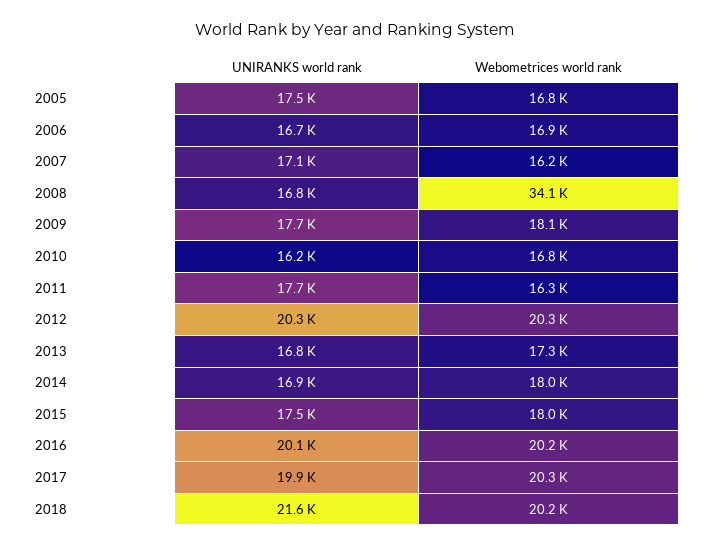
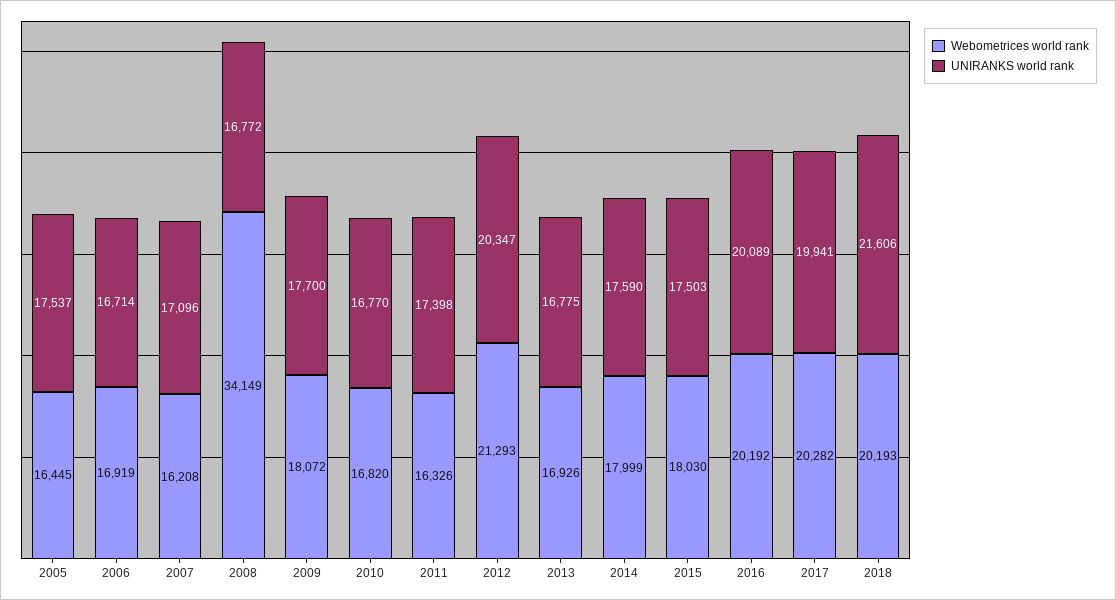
Webometrices world rank, 2005: 16800 -> 16445
UNIRANKS world rank, 2010: 16200 -> 16770
UNIRANKS world rank, 2011: 17700 -> 17398
Webometrices world rank, 2012: 20300 -> 21293
Webometrices world rank, 2013: 17300 -> 16926
UNIRANKS world rank, 2014: 16900 -> 17590

